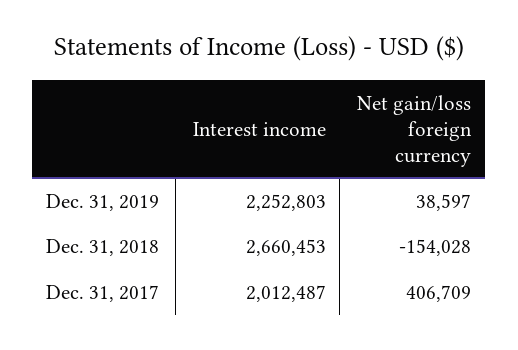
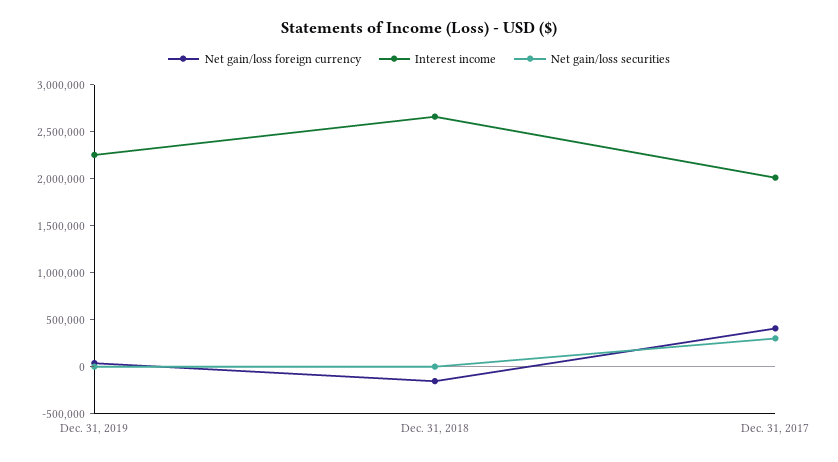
Net gain/loss securities, Dec. 31, 2019: none -> 0
Net gain/loss securities, Dec. 31, 2018: none -> 0
Net gain/loss securities, Dec. 31, 2017: none -> 300000

